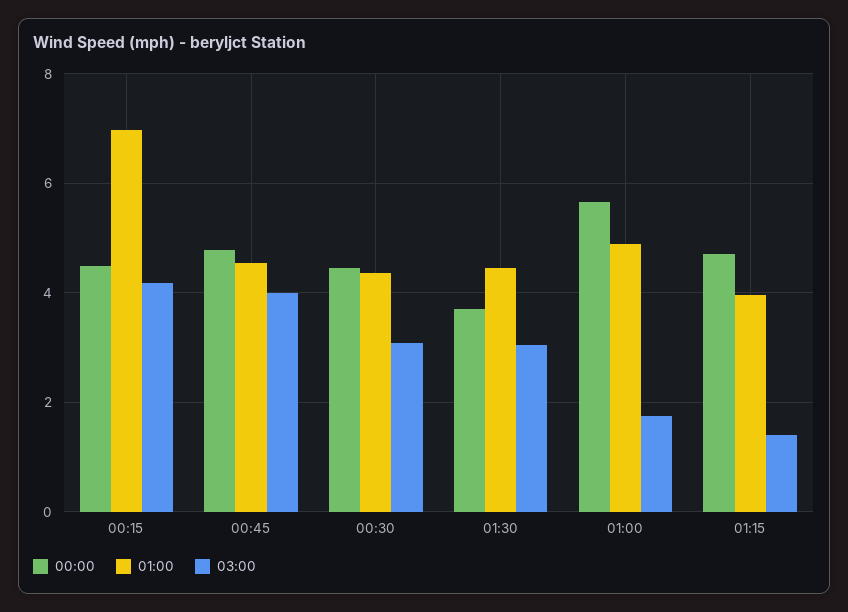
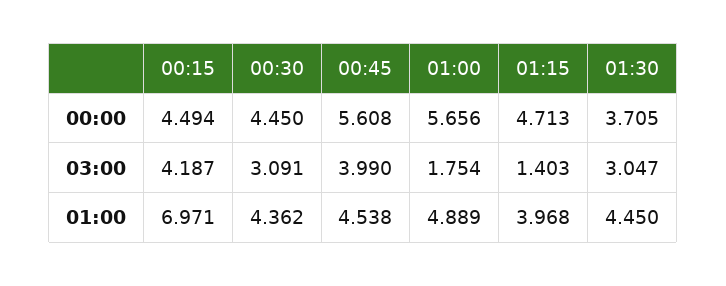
00:00, 00:45: 4.8 -> 5.608

